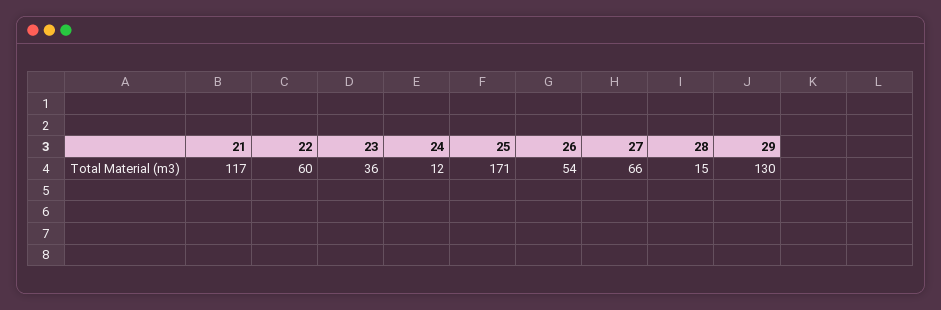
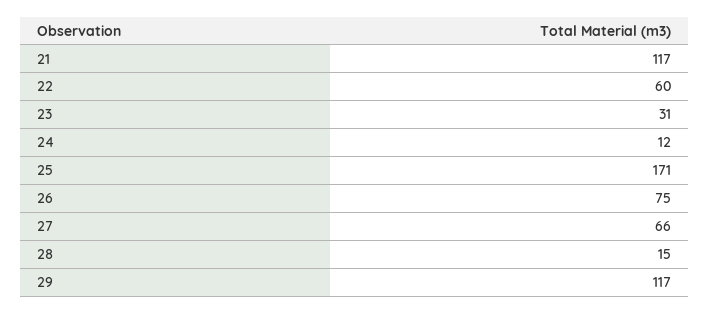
23: 36 -> 31
26: 54 -> 75
29: 130 -> 117

